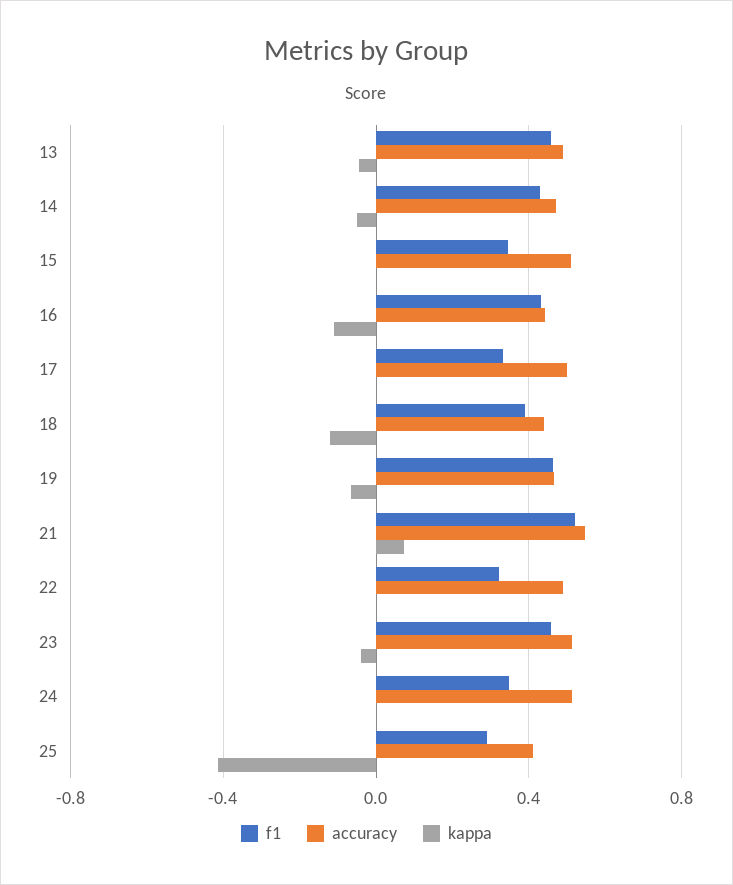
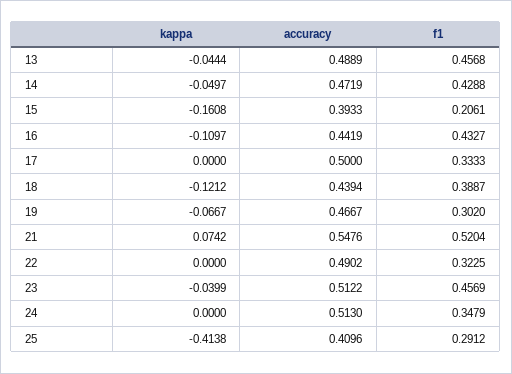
f1, 15: 0.35 -> 0.2061
accuracy, 15: 0.5 -> 0.3933
kappa, 15: 0 -> -0.1608
f1, 19: 0.45 -> 0.302

